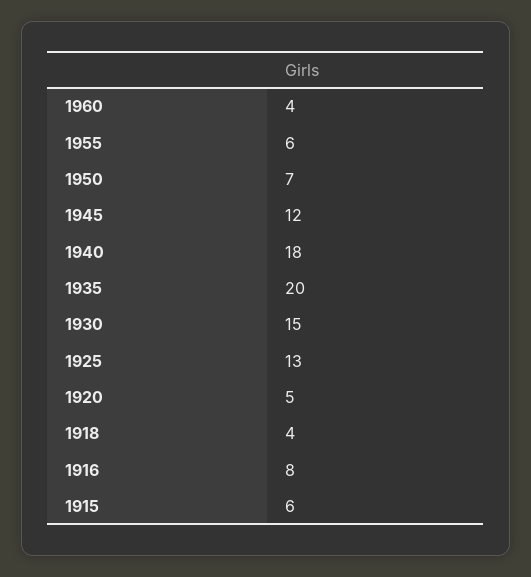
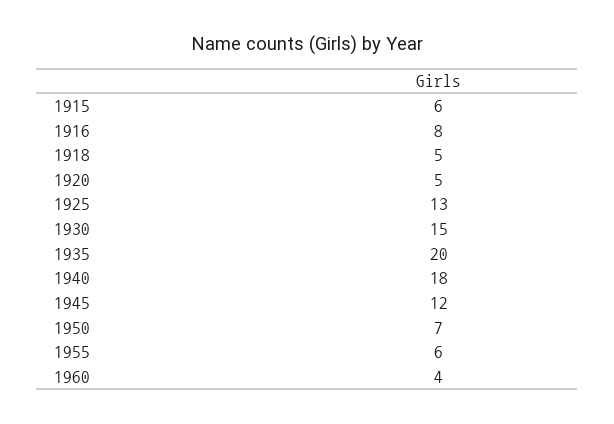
1918: 4 -> 5

